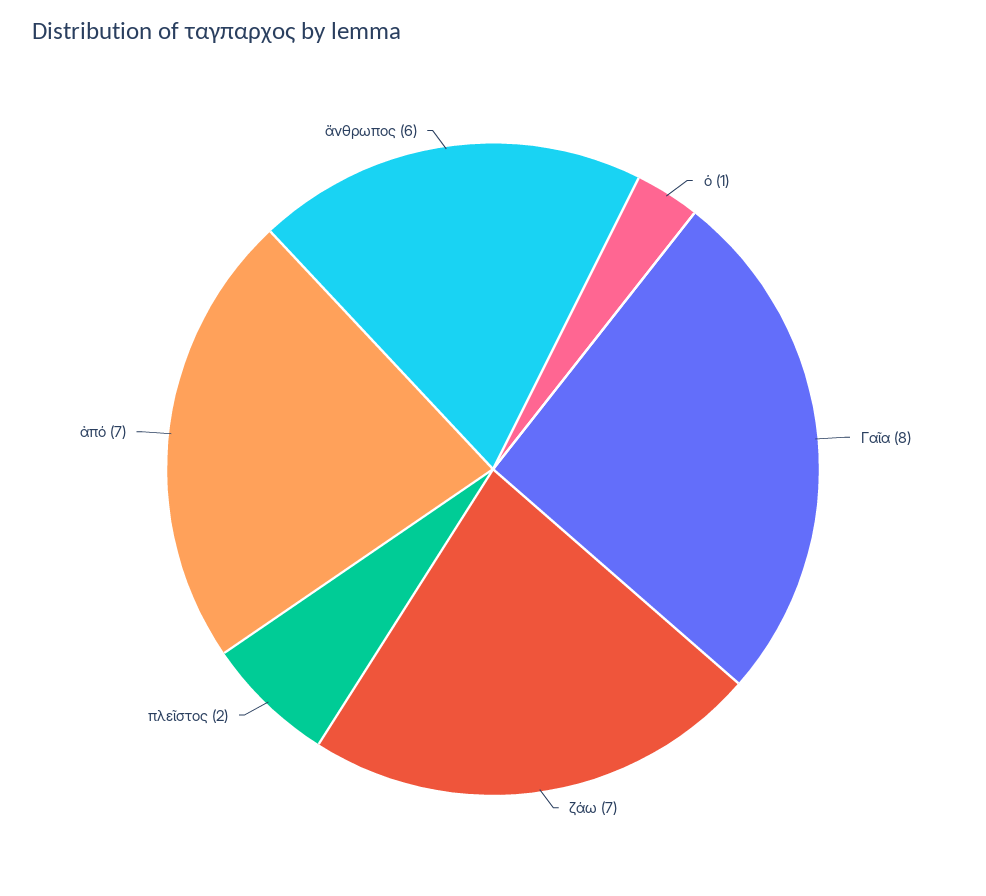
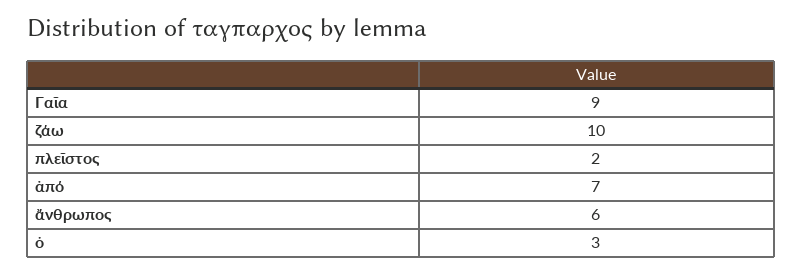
ὁ: 1 -> 3
Γαῖα: 8 -> 9
ζάω: 7 -> 10

